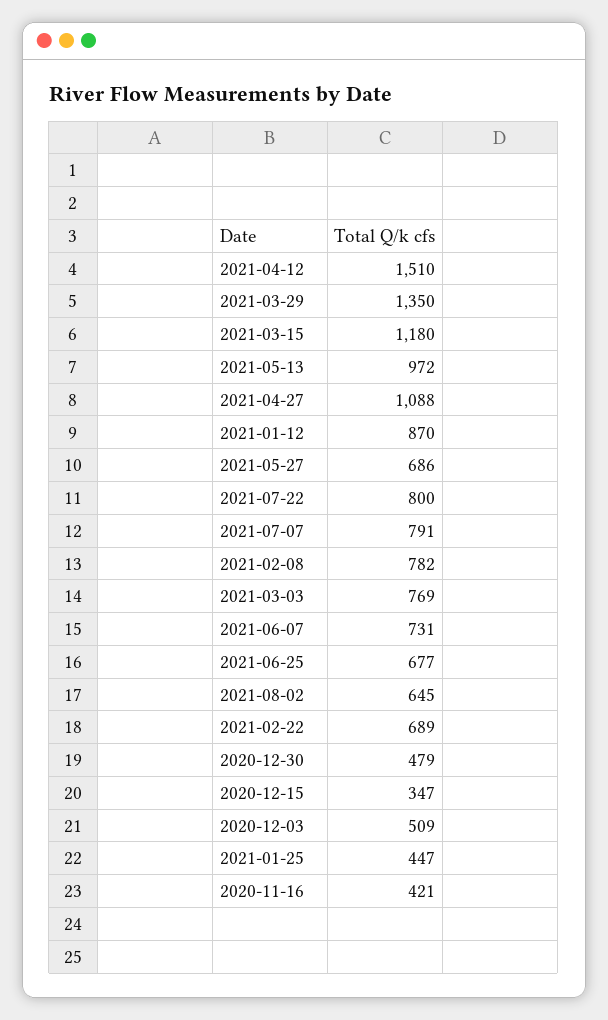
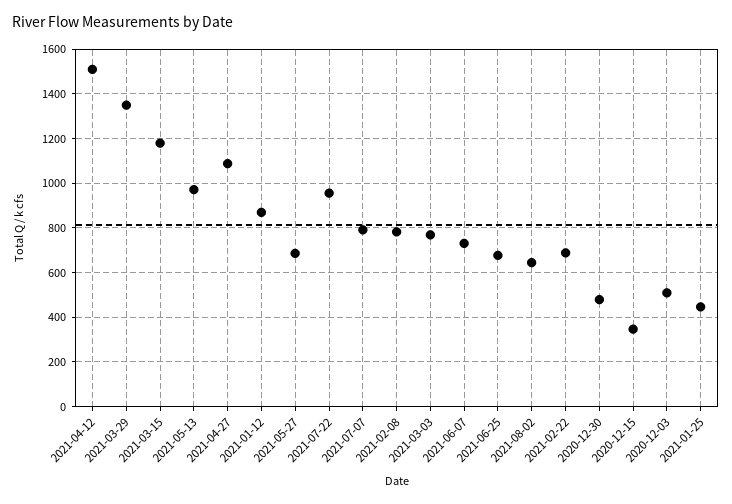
2021-07-22: 800 -> 950
2020-11-16: 421 -> none

